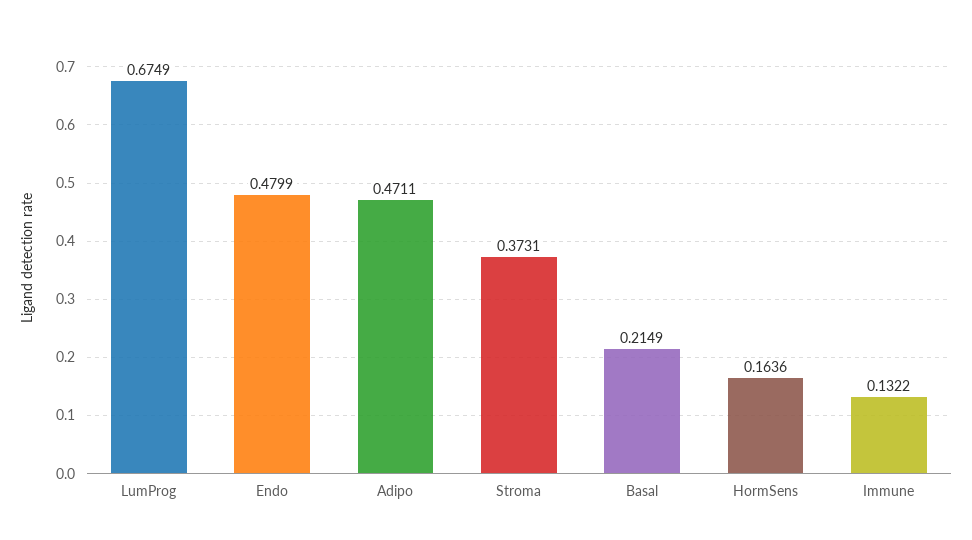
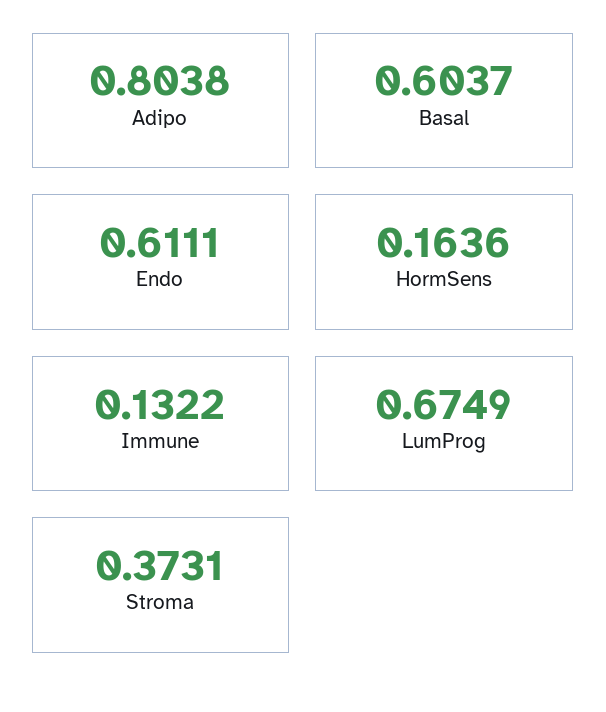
Endo: 0.4799 -> 0.6111
Adipo: 0.4711 -> 0.8038
Basal: 0.2149 -> 0.6037

